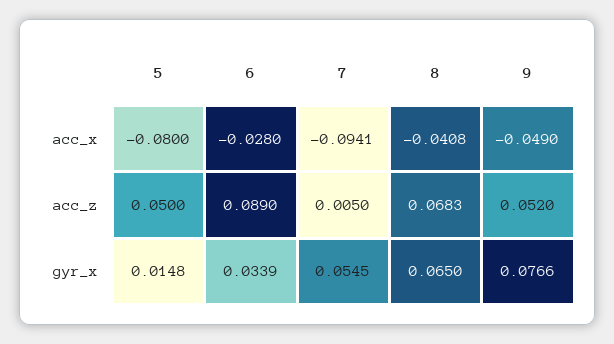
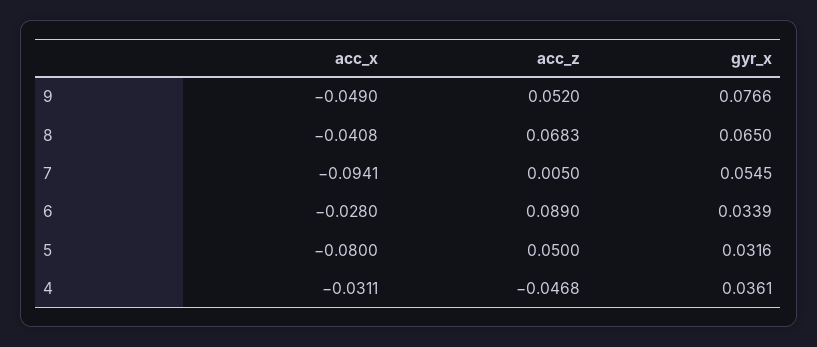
5, gyr_x: 0.0148 -> 0.0316
4, acc_x: none -> -0.0311
4, acc_z: none -> -0.0468
4, gyr_x: none -> 0.0361

